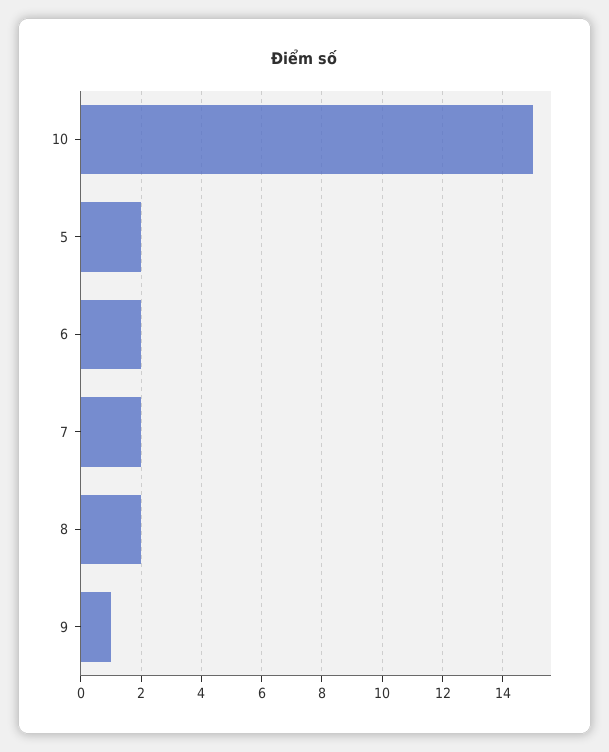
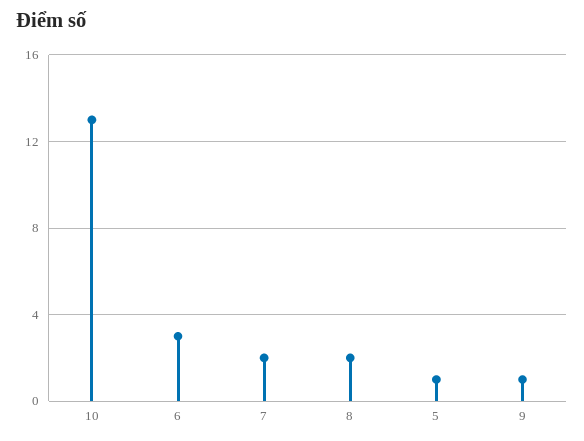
10: 15 -> 13
5: 2 -> 1
6: 2 -> 3

